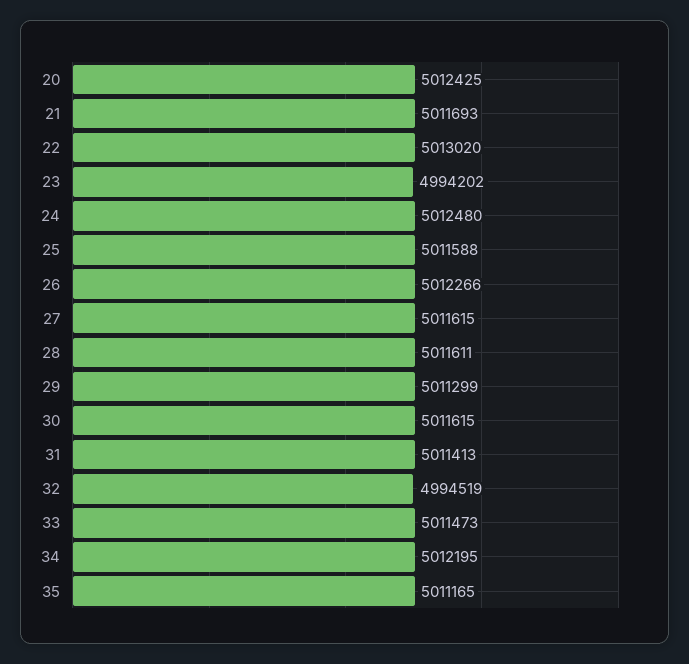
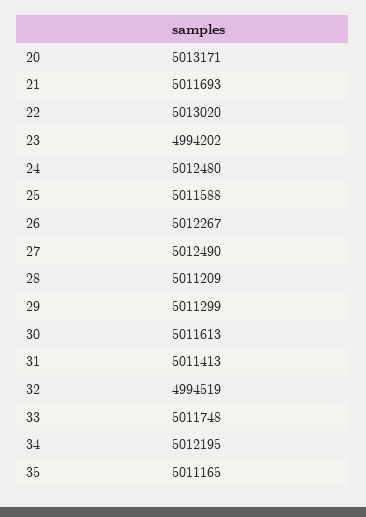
20: 5012425 -> 5013171
26: 5012266 -> 5012267
27: 5011615 -> 5012490
28: 5011611 -> 5011209
30: 5011615 -> 5011613
33: 5011473 -> 5011748

